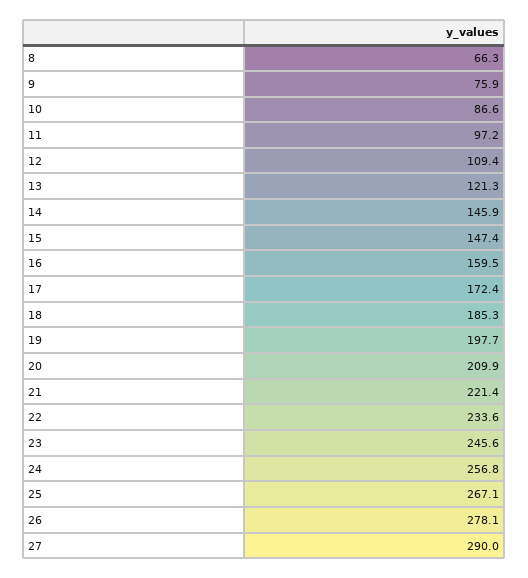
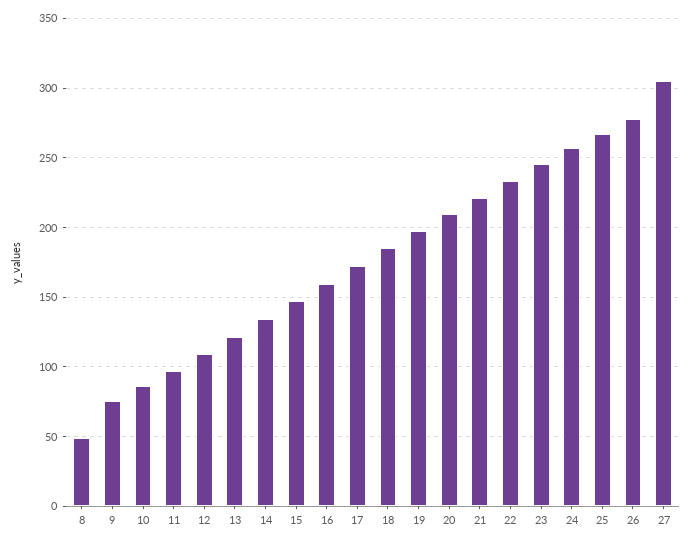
8: 66.3 -> 50
14: 145.9 -> 135
27: 290 -> 305

